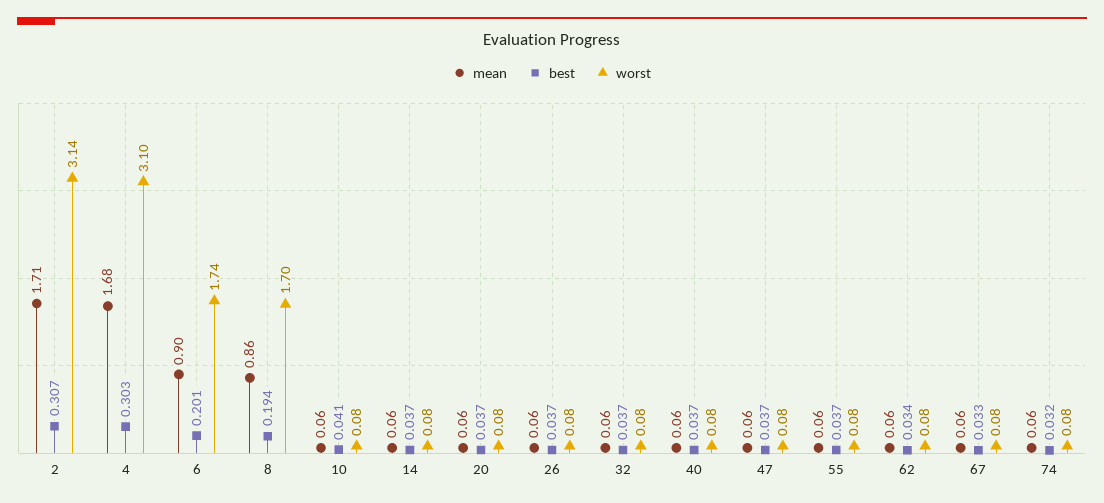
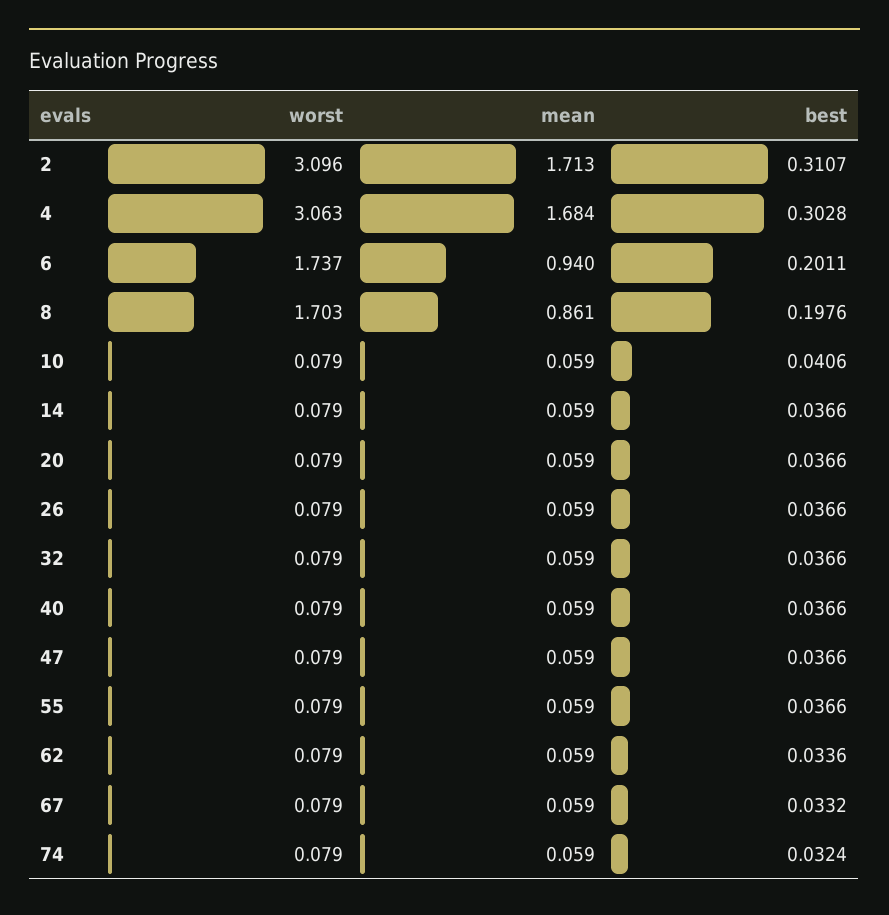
best, 2: 0.307 -> 0.3107
worst, 2: 3.14 -> 3.096
worst, 4: 3.1 -> 3.063
mean, 6: 0.9 -> 0.94
best, 8: 0.194 -> 0.1976

